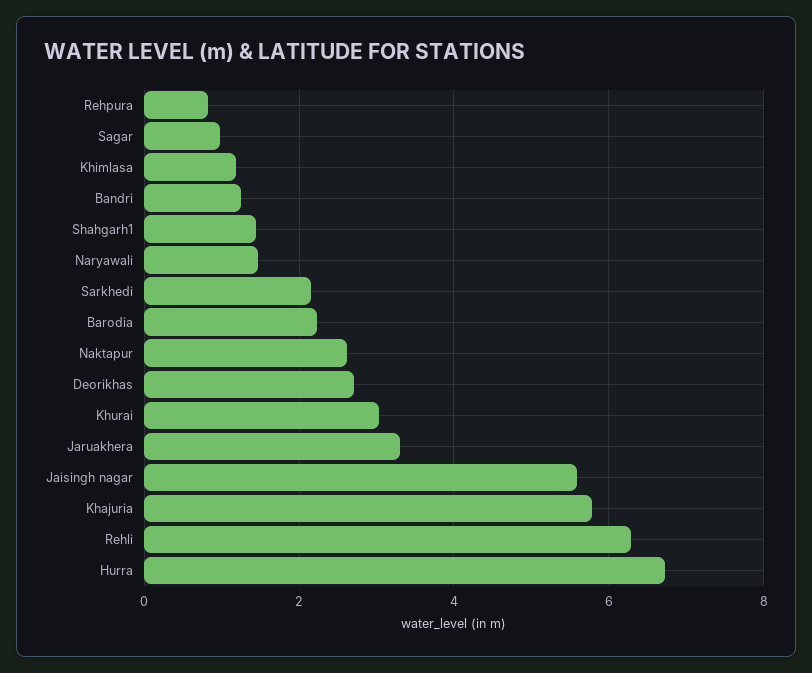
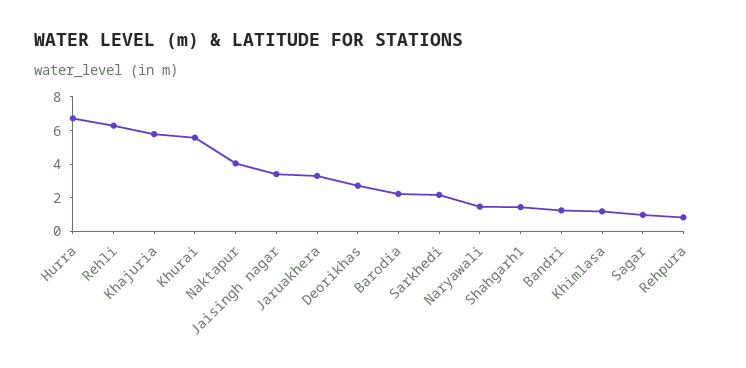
Naktapur: 2.6 -> 4
Khurai: 3 -> 5.5
Jaisingh nagar: 5.6 -> 3.5

